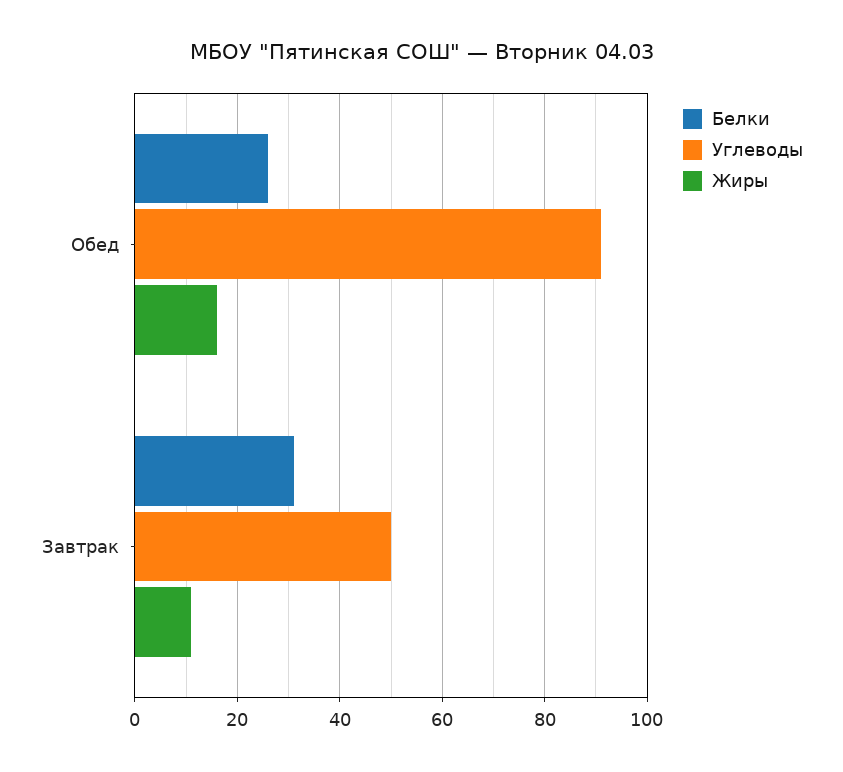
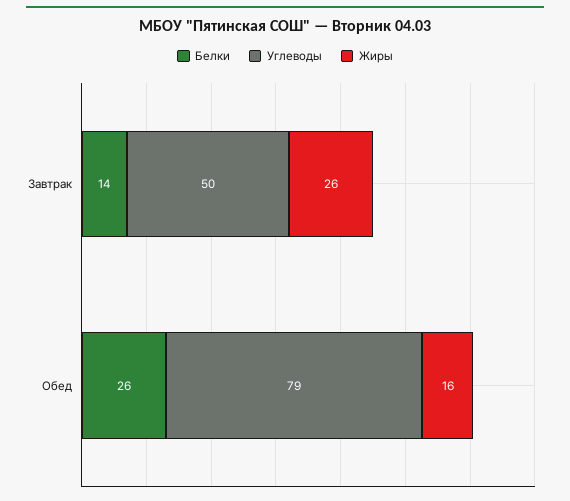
Углеводы, Обед: 90 -> 79
Белки, Завтрак: 30 -> 14
Жиры, Завтрак: 10 -> 26

